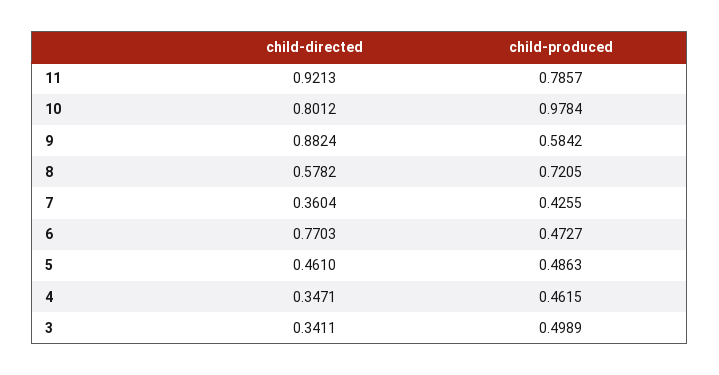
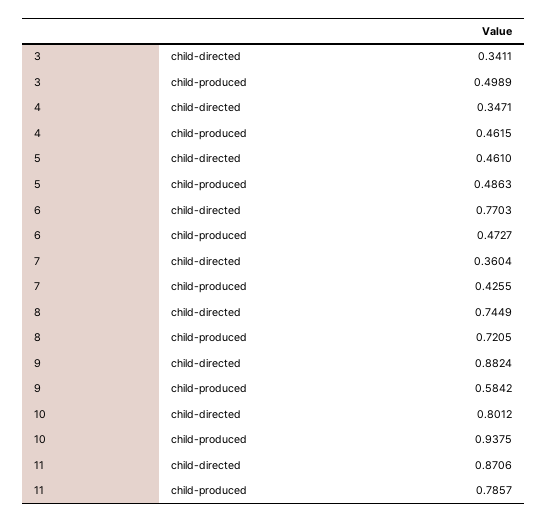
child-directed, 11: 0.9213 -> 0.8706
child-produced, 10: 0.9784 -> 0.9375
child-directed, 8: 0.5782 -> 0.7449

